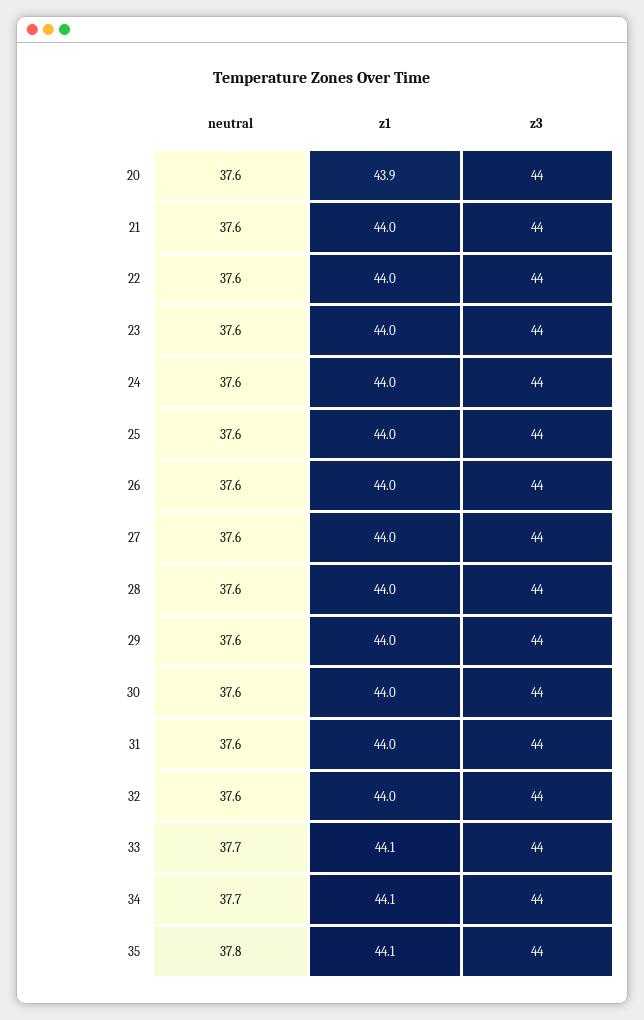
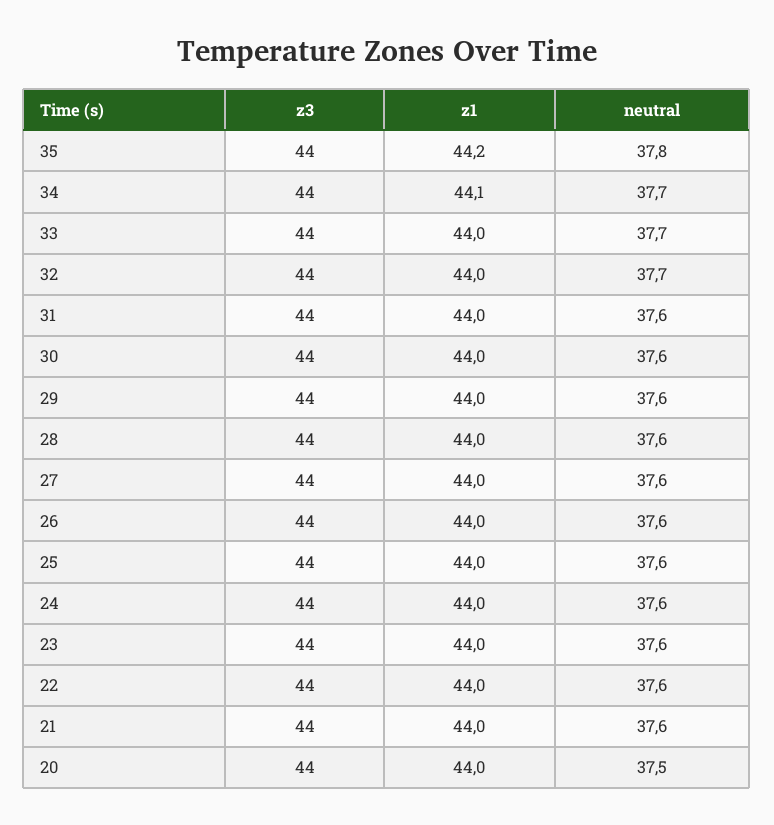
neutral, 20: 37.6 -> 37.5
z1, 20: 43.9 -> 44
neutral, 32: 37.6 -> 37.7
z1, 33: 44.1 -> 44
z1, 35: 44.1 -> 44.2

